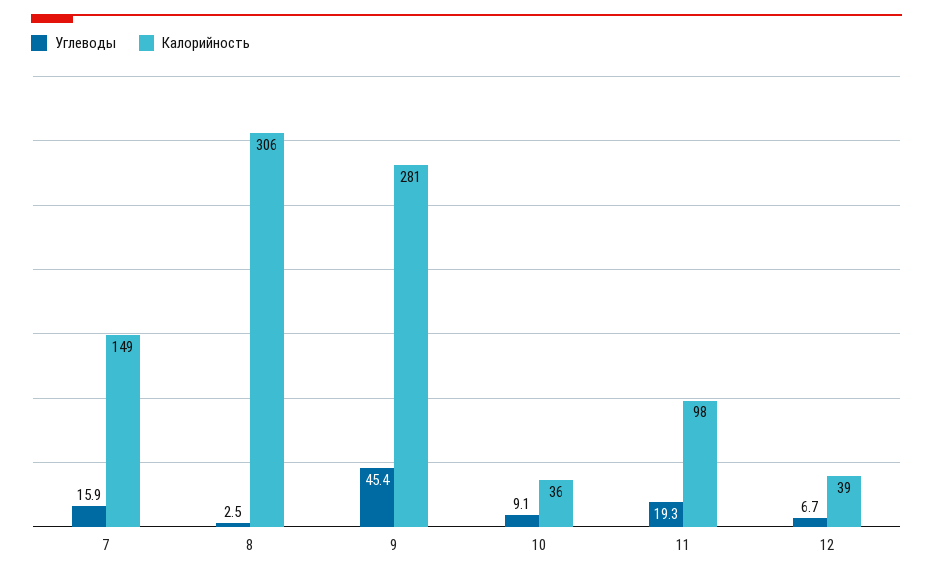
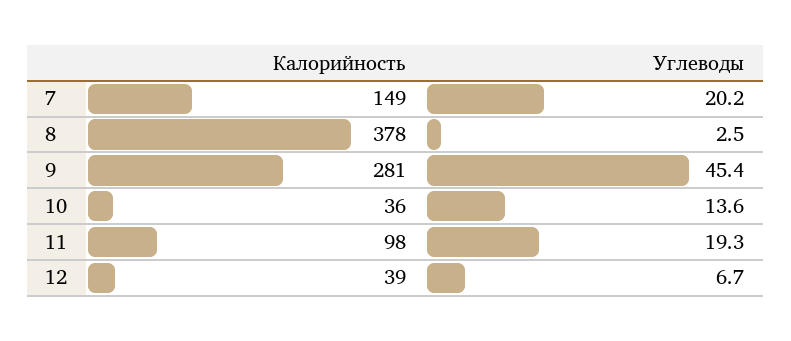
Углеводы, 7: 15.9 -> 20.2
Калорийность, 8: 306 -> 378
Углеводы, 10: 9.1 -> 13.6

